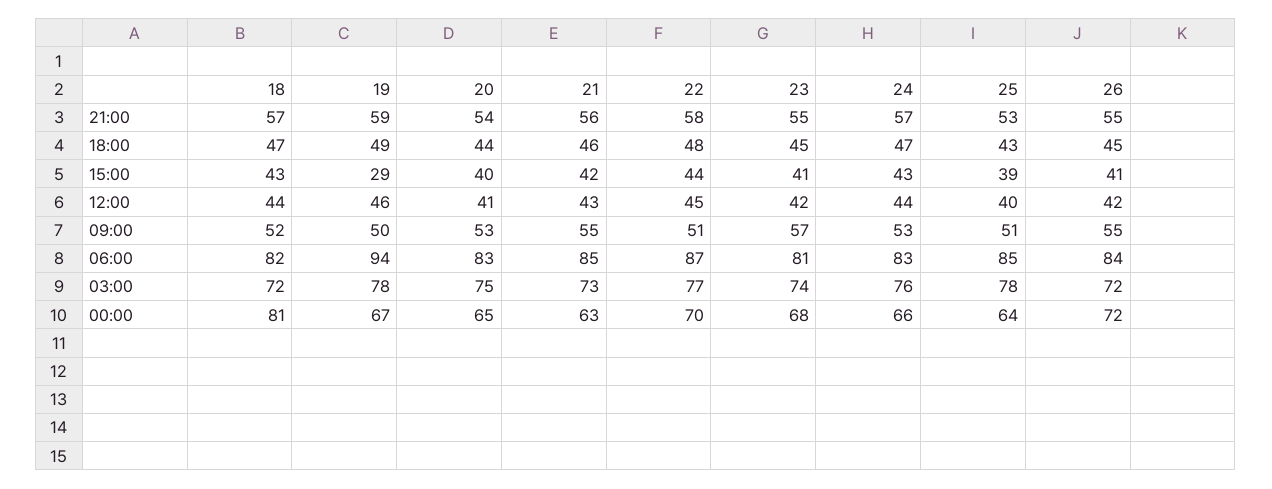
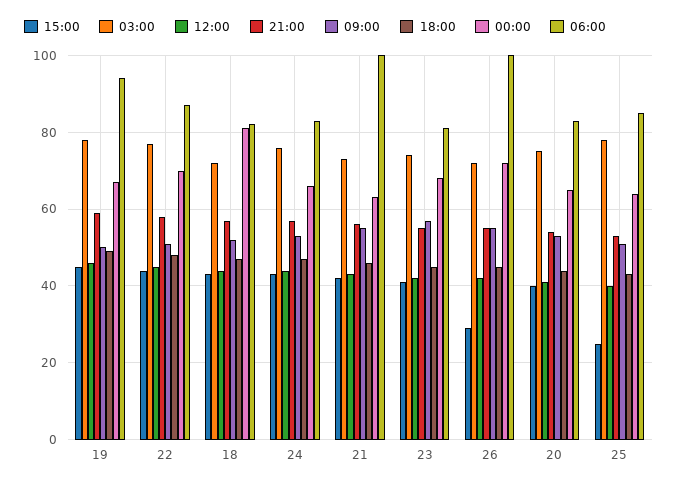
15:00, 19: 29 -> 45
15:00, 25: 39 -> 25
15:00, 26: 41 -> 30
06:00, 21: 85 -> 100
06:00, 26: 84 -> 100

